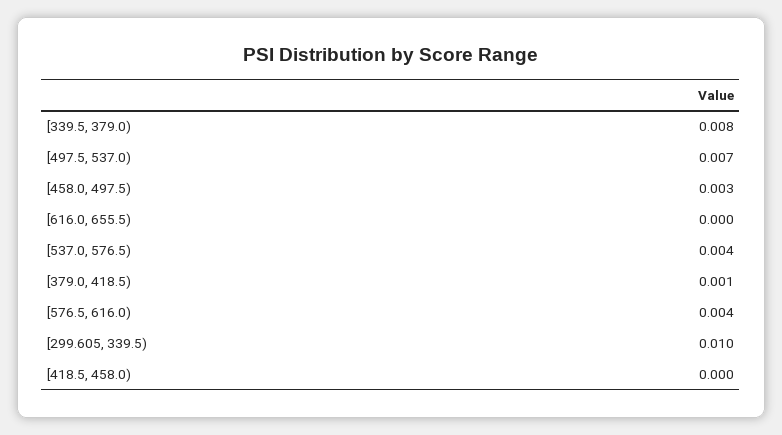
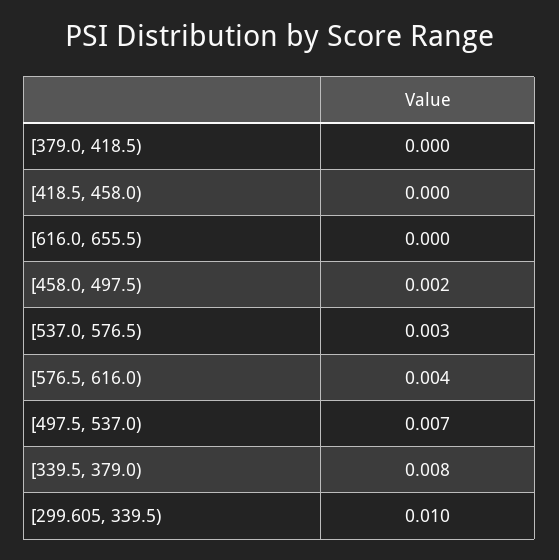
[458.0, 497.5): 0.003 -> 0.002
[537.0, 576.5): 0.004 -> 0.003
[379.0, 418.5): 0.001 -> 0

